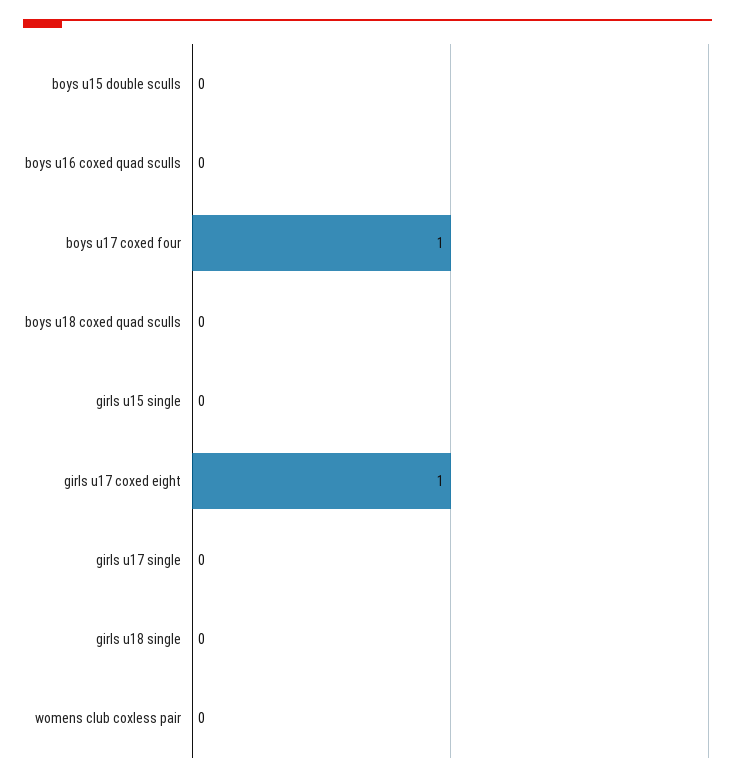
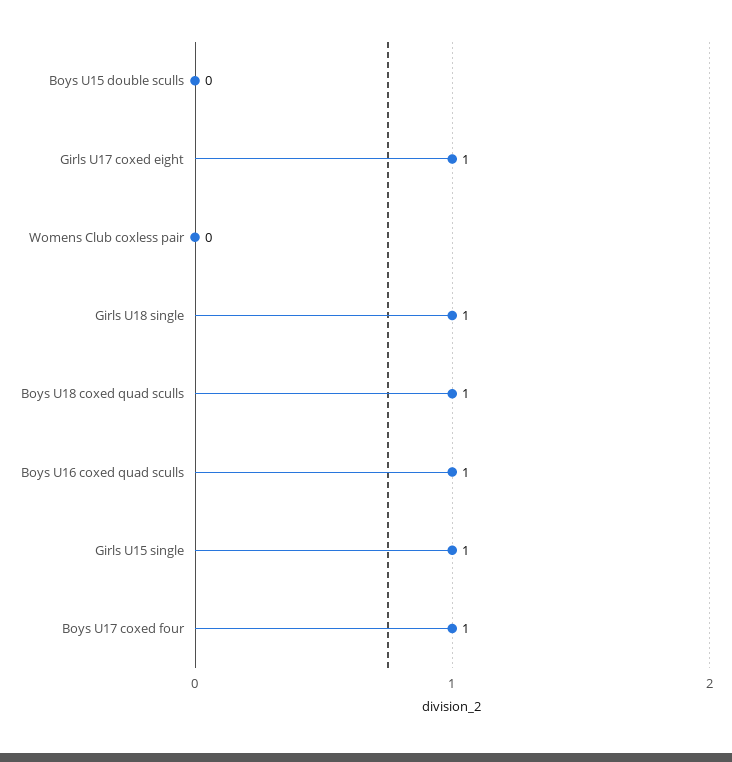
boys u16 coxed quad sculls: 0 -> 1
boys u18 coxed quad sculls: 0 -> 1
girls u15 single: 0 -> 1
girls u17 single: 0 -> none
girls u18 single: 0 -> 1

